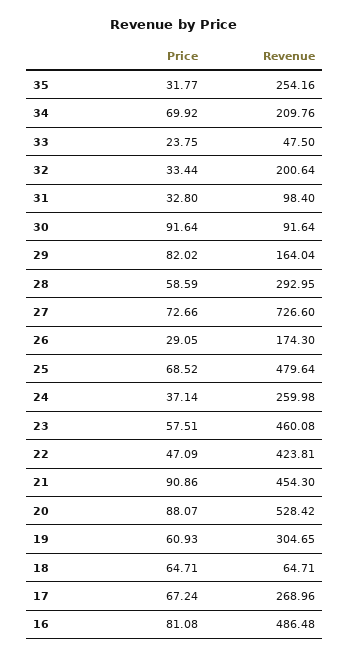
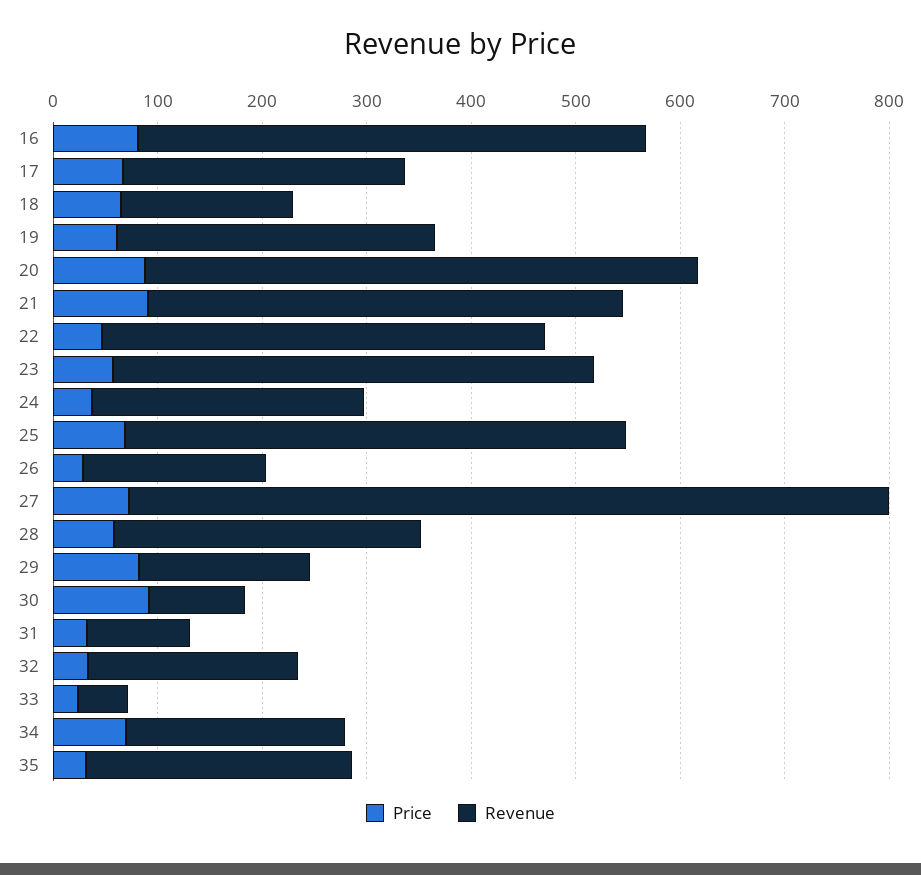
Revenue, 18: 64.71 -> 160

